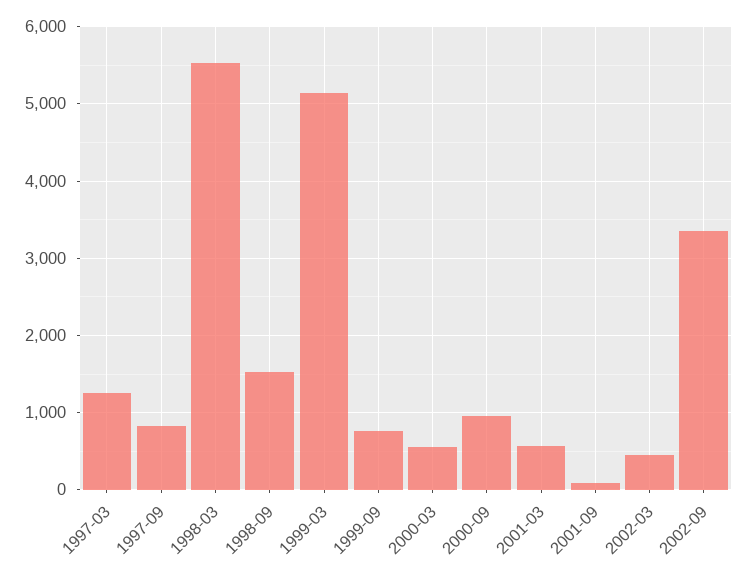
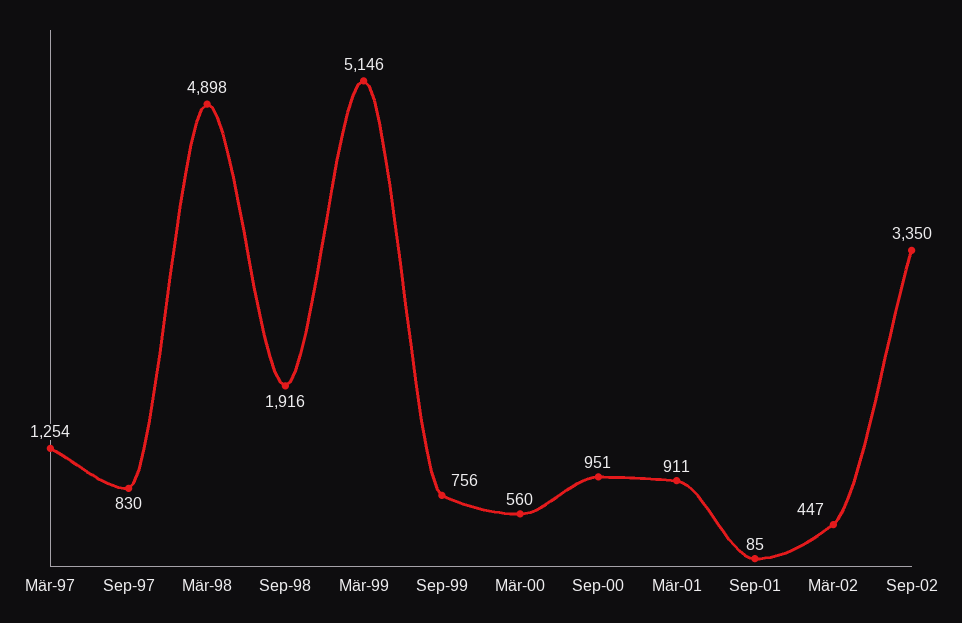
1998-03: 5500 -> 4898
1998-09: 1500 -> 1916
2001-03: 600 -> 911

